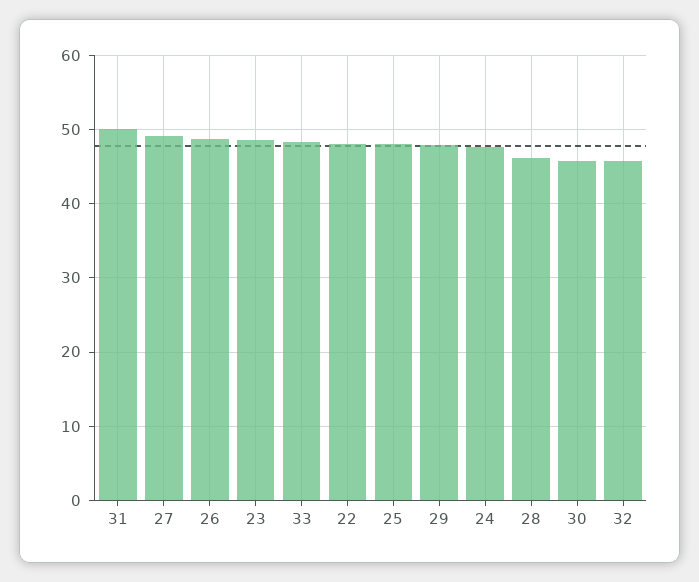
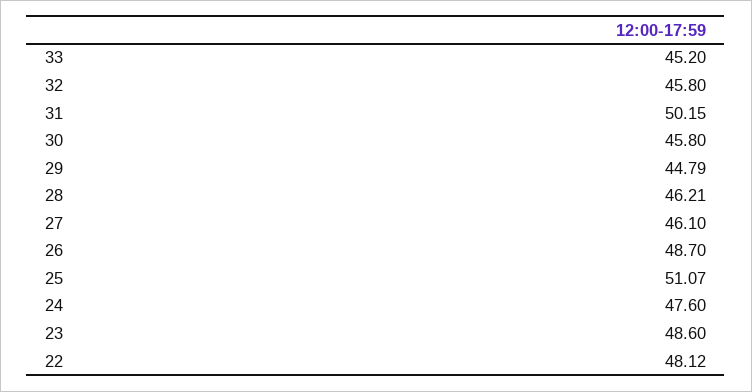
27: 49 -> 46.1
33: 48 -> 45.2
25: 48 -> 51.07
29: 48 -> 44.79

